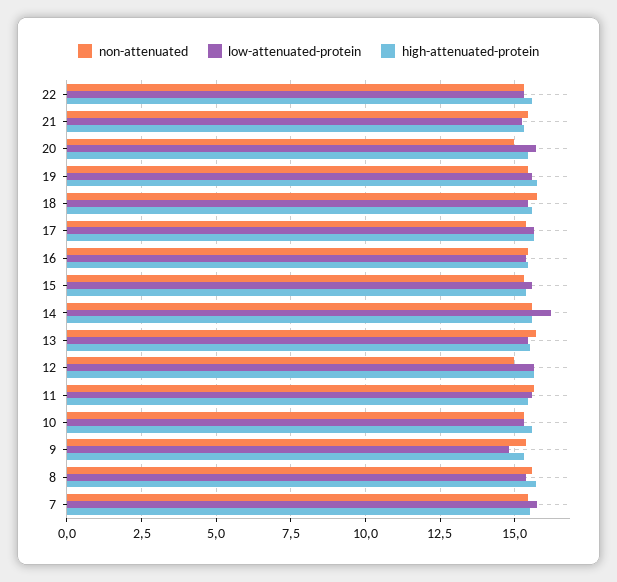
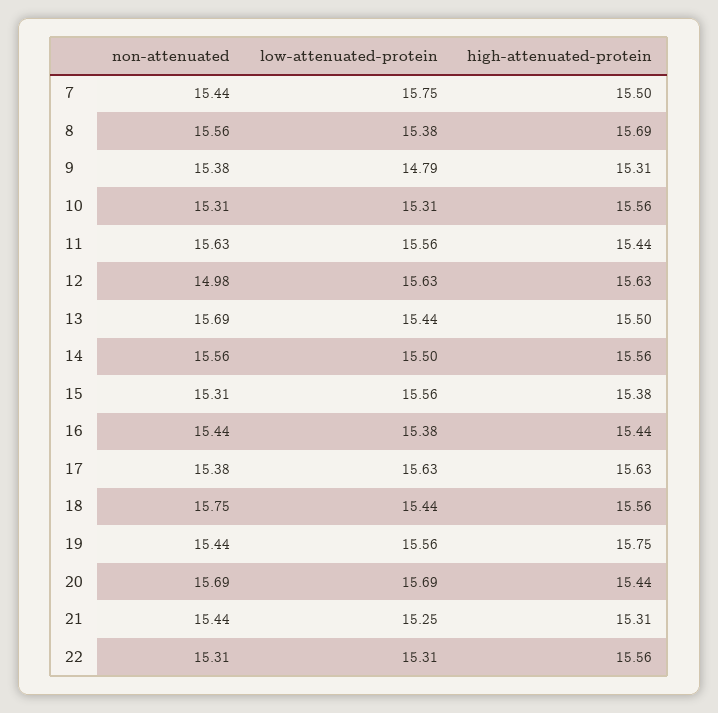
non-attenuated, 20: 15 -> 15.69
low-attenuated-protein, 14: 16.25 -> 15.5

